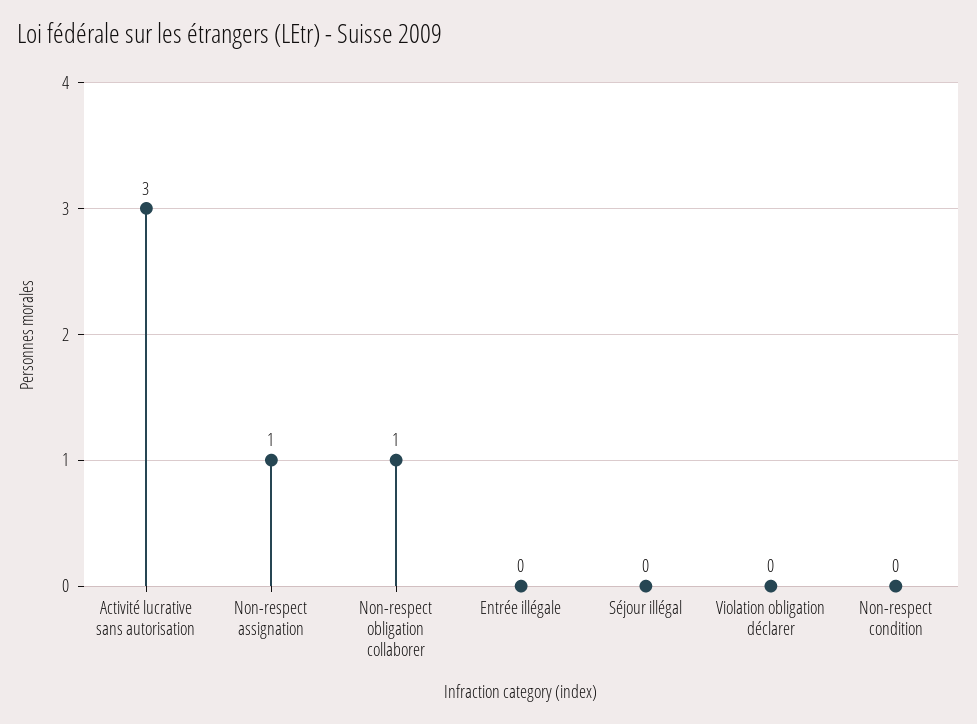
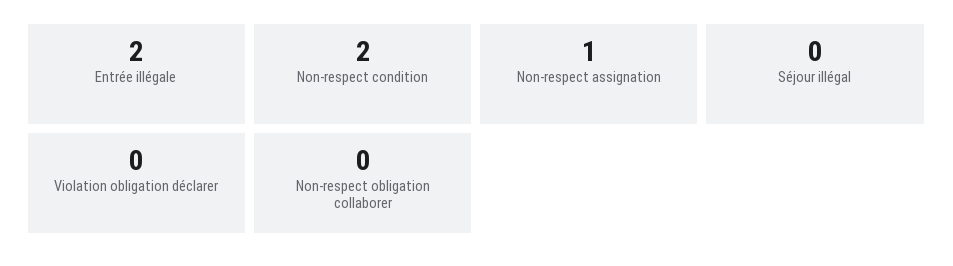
Activité lucrative sans autorisation: 3 -> none
Non-respect obligation collaborer: 1 -> 0
Entrée illégale: 0 -> 2
Non-respect condition: 0 -> 2

